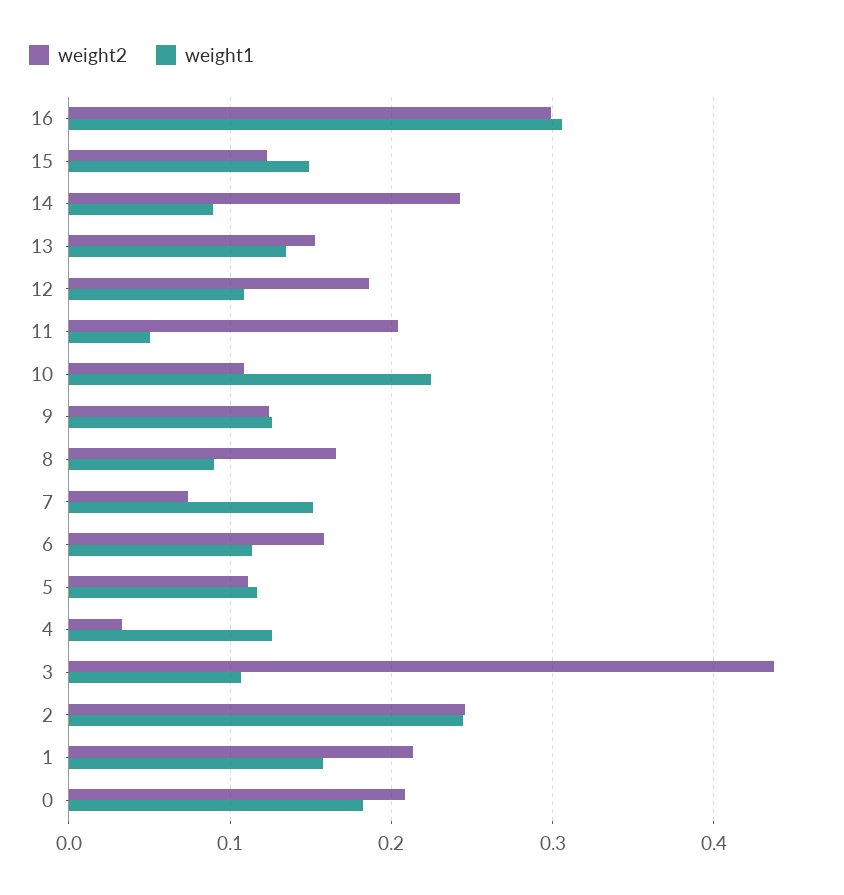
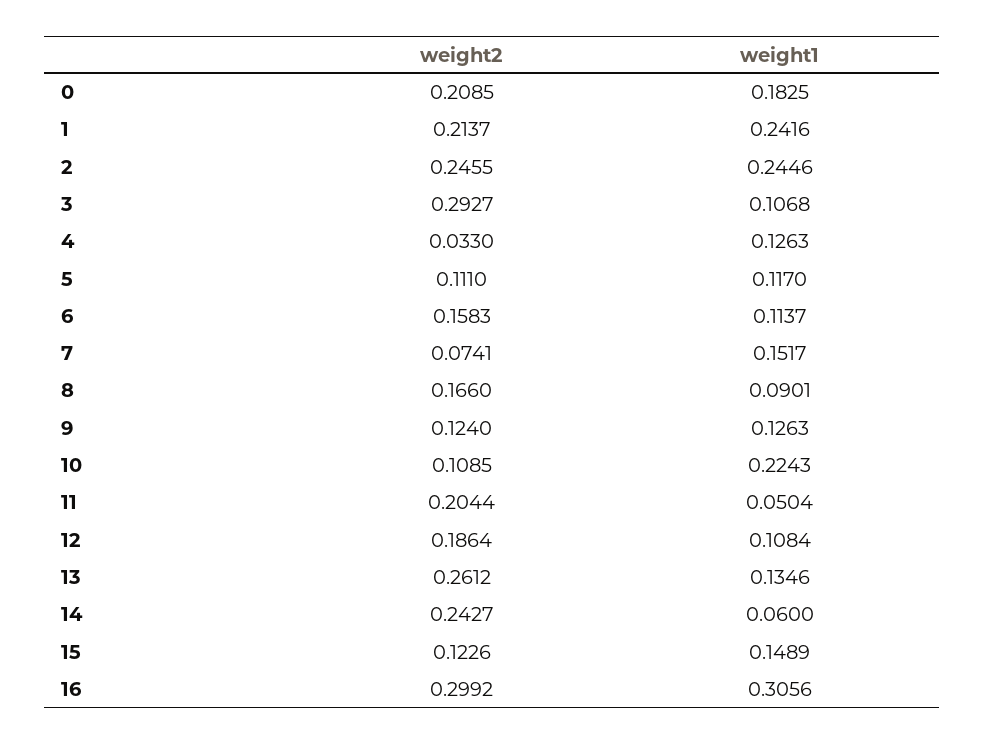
weight1, 14: 0.09 -> 0.06
weight2, 13: 0.15 -> 0.2612
weight2, 3: 0.44 -> 0.2927
weight1, 1: 0.16 -> 0.2416

